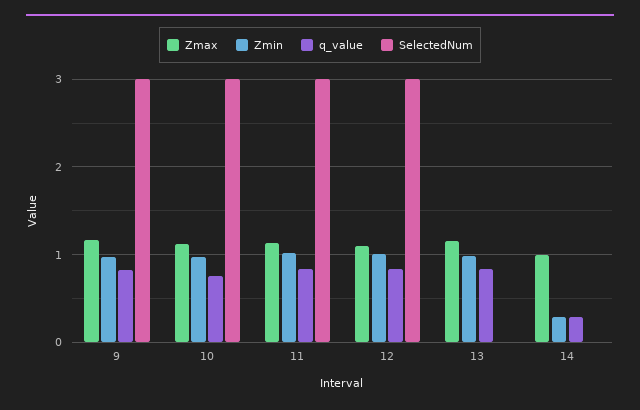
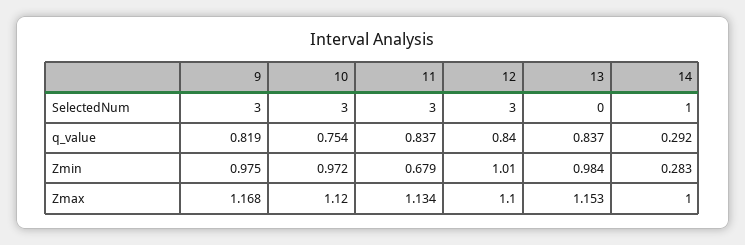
Zmin, 11: 1 -> 0.679
SelectedNum, 14: 0 -> 1

